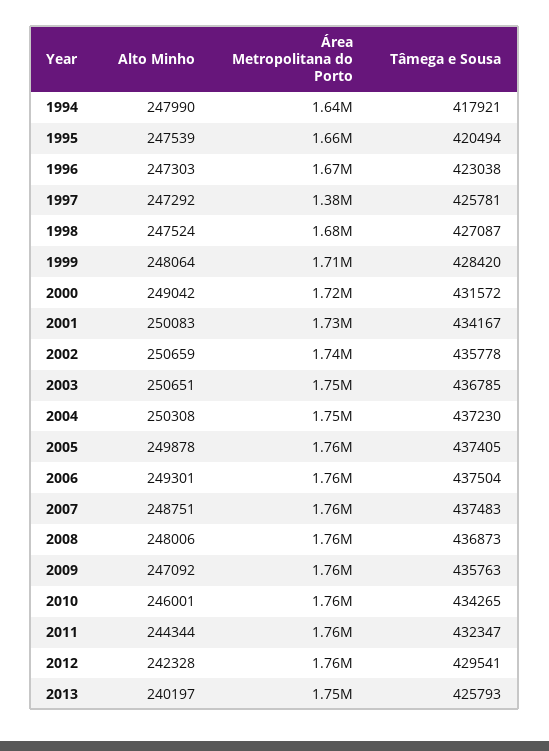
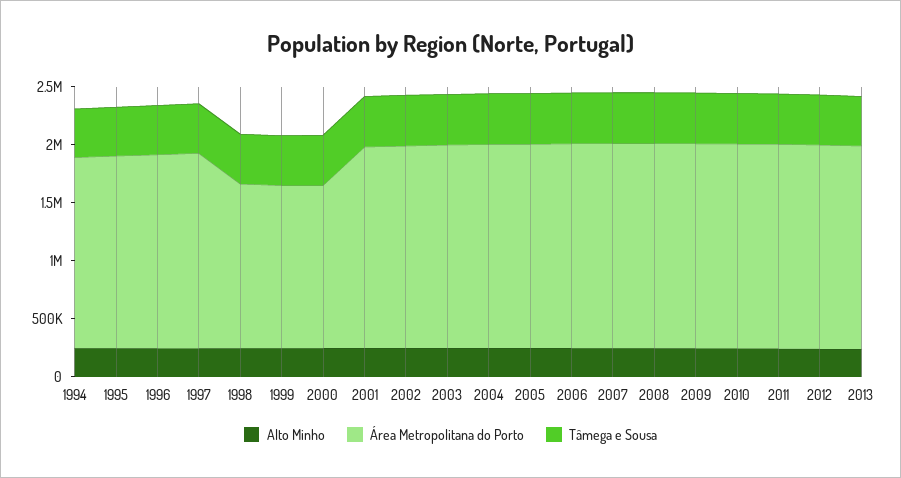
Área Metropolitana do Porto, 1997: 1380000 -> 1700000
Área Metropolitana do Porto, 1998: 1680000 -> 1400000
Área Metropolitana do Porto, 1999: 1710000 -> 1400000
Área Metropolitana do Porto, 2000: 1720000 -> 1400000

